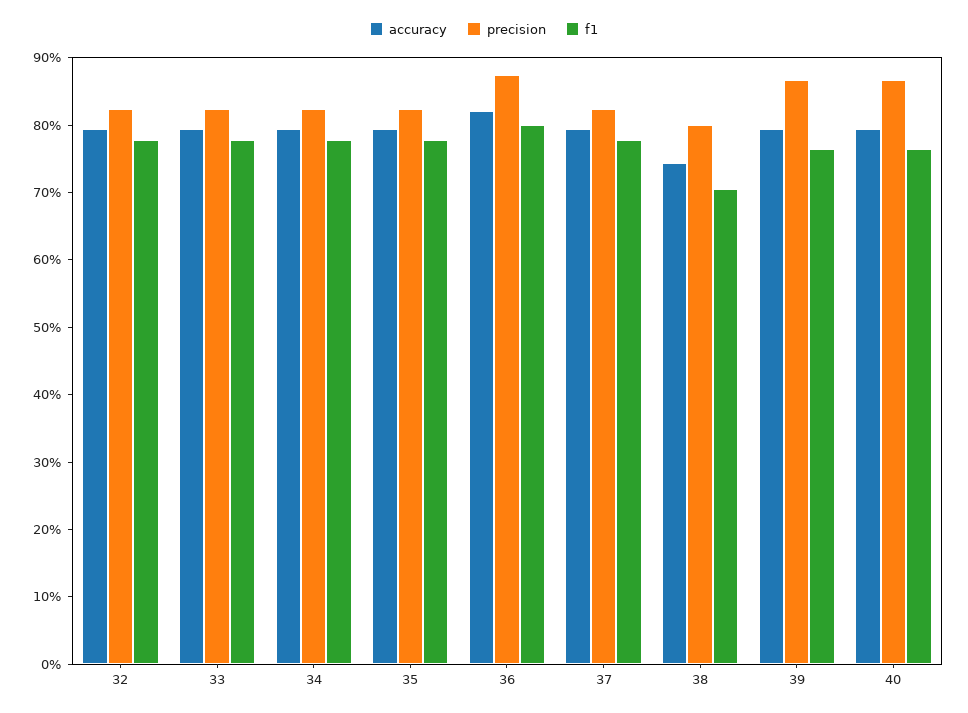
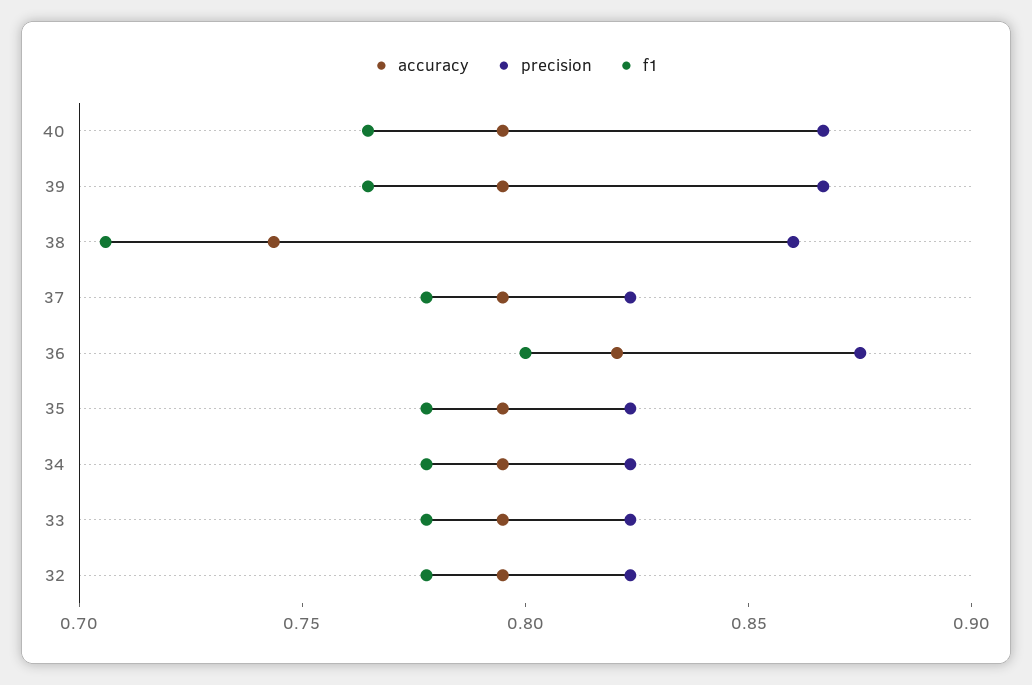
precision, 38: 0.8 -> 0.86

